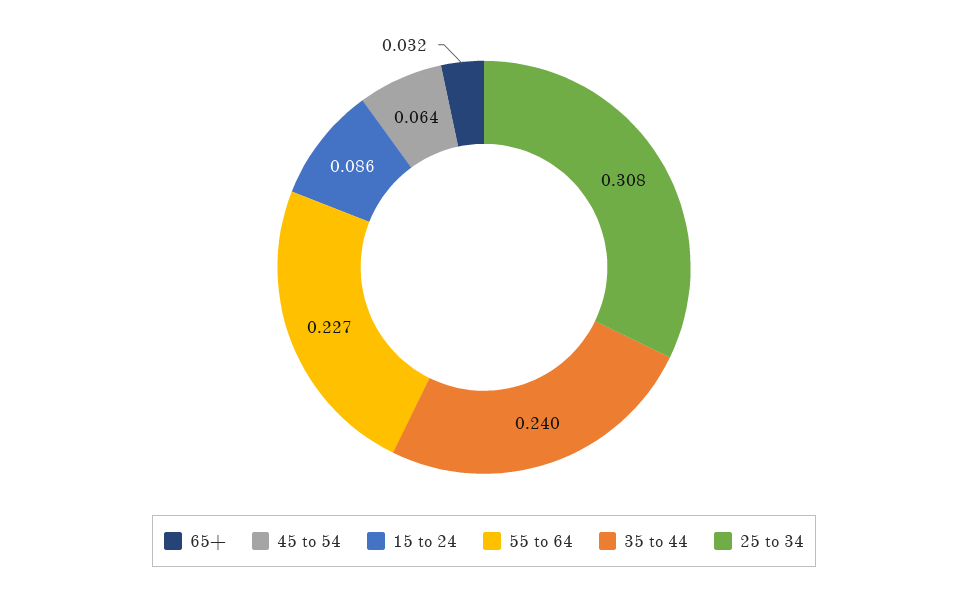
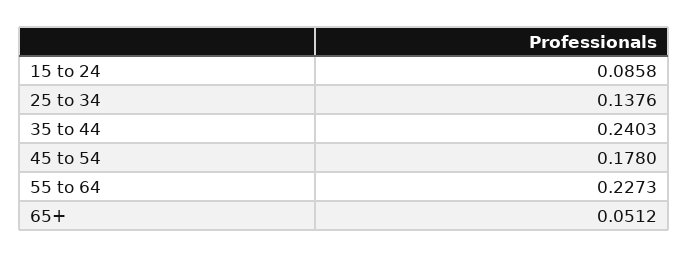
65+: 0.032 -> 0.0512
45 to 54: 0.064 -> 0.178
25 to 34: 0.308 -> 0.1376

